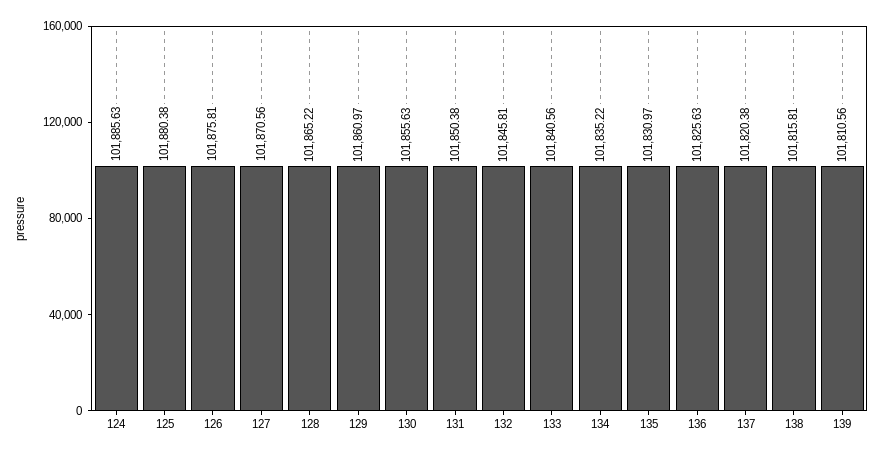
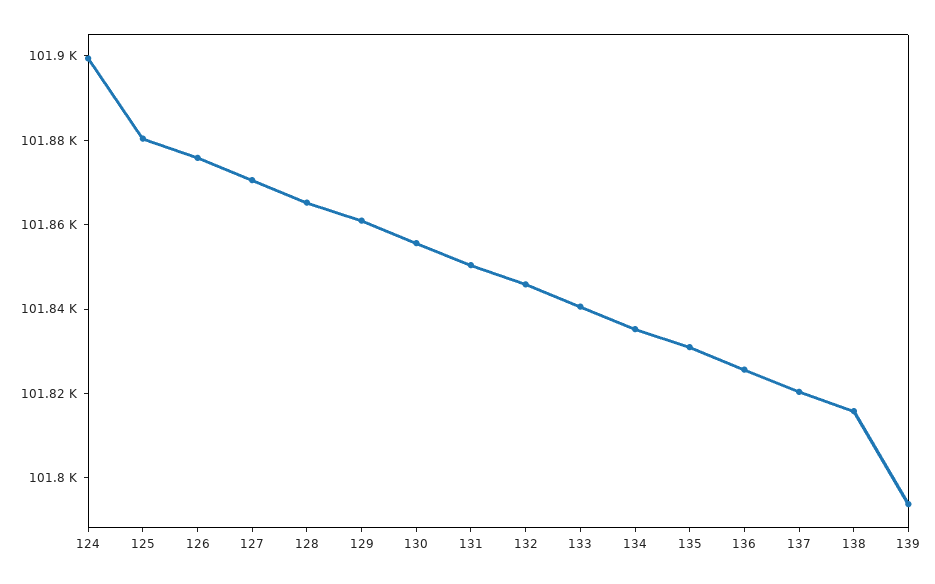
124: 101885.63 -> 101900
139: 101810.56 -> 101795

